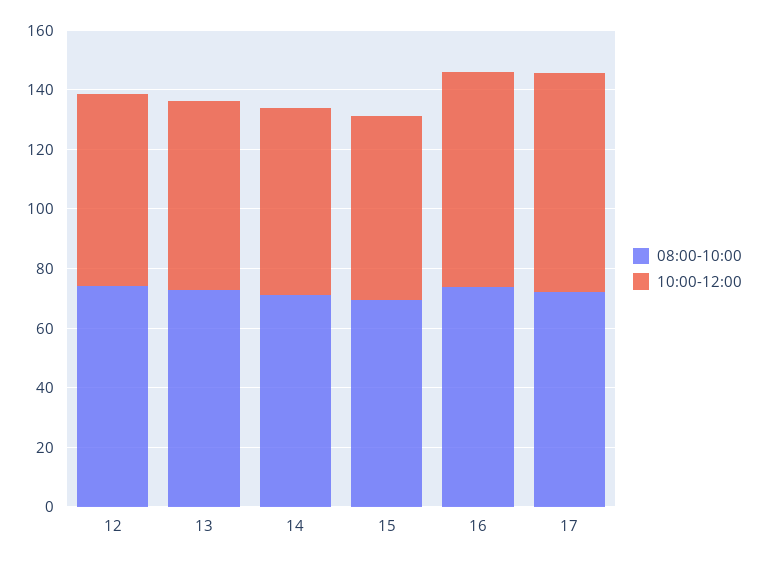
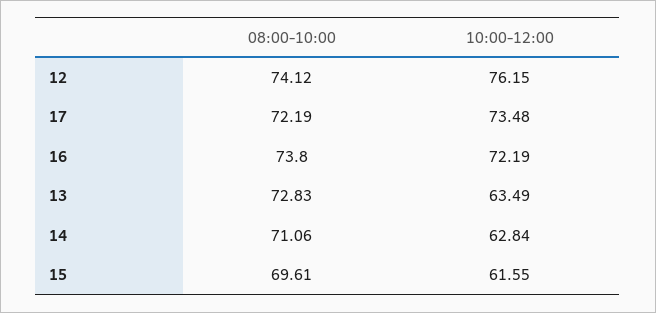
10:00-12:00, 12: 65 -> 76.15

